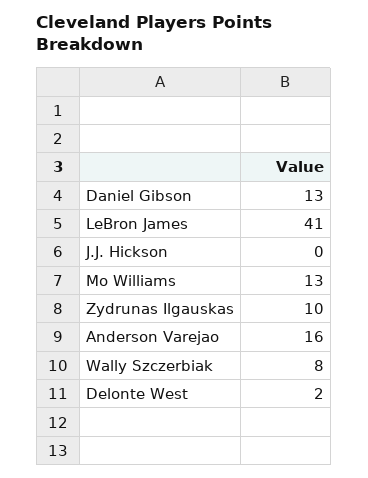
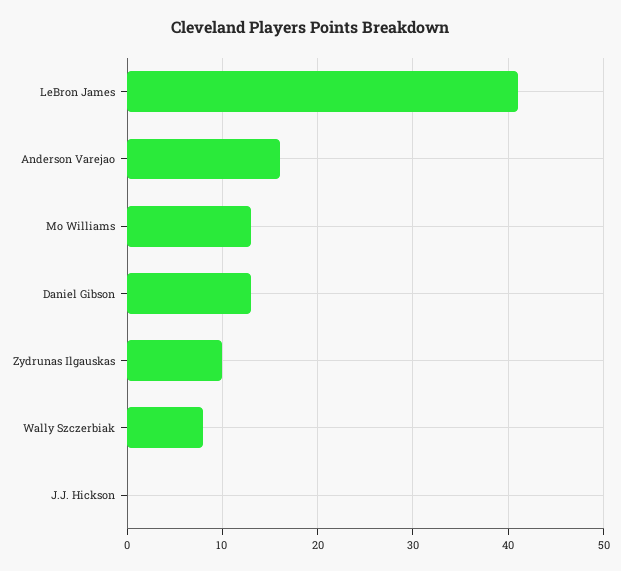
Delonte West: 2 -> none

